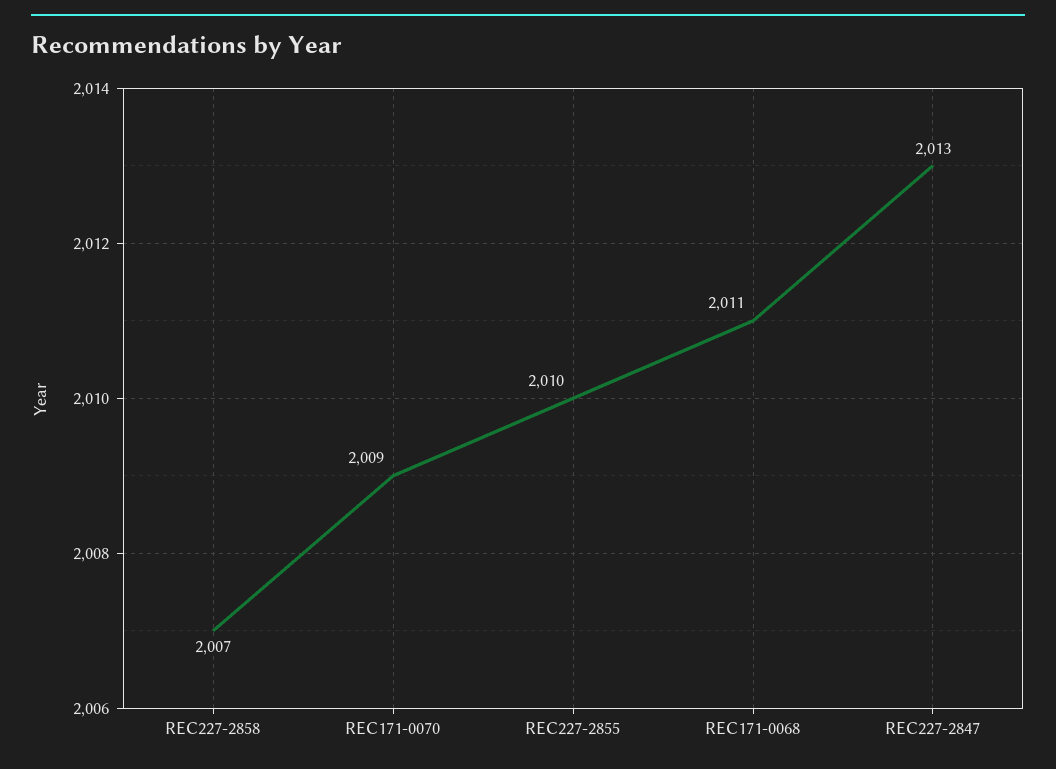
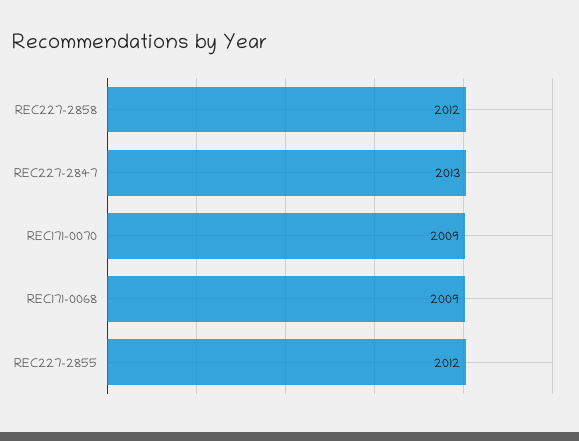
REC227-2858: 2007 -> 2012
REC227-2855: 2010 -> 2012
REC171-0068: 2011 -> 2009

